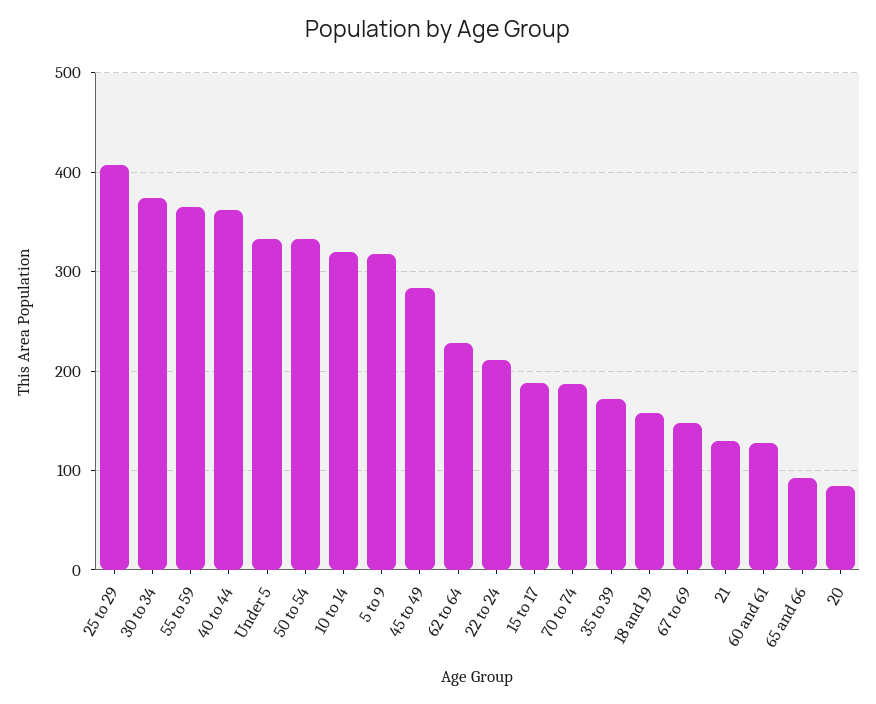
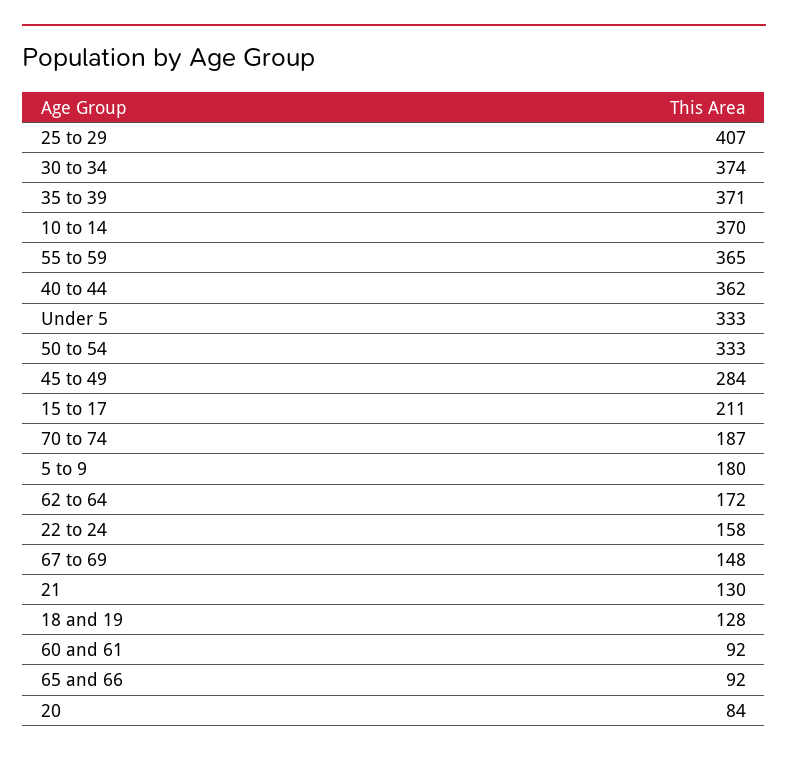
10 to 14: 320 -> 370
5 to 9: 320 -> 180
62 to 64: 230 -> 172
22 to 24: 210 -> 158
15 to 17: 190 -> 211
35 to 39: 170 -> 371
18 and 19: 160 -> 128
60 and 61: 130 -> 92

